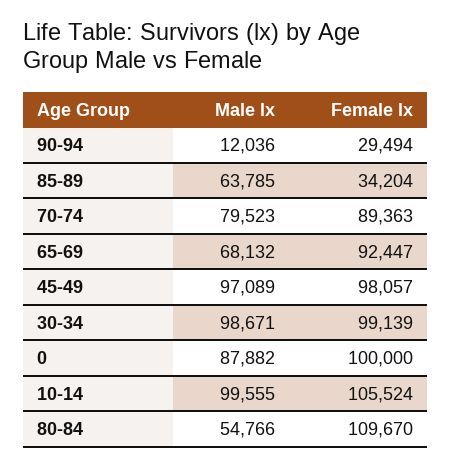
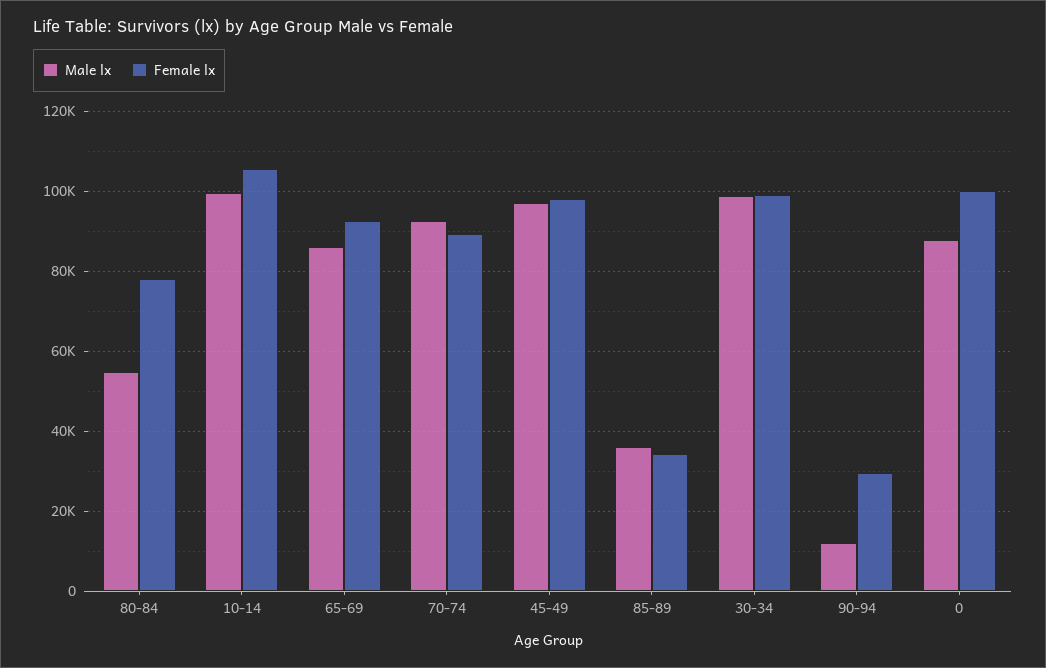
Male lx, 85-89: 63785 -> 36000
Male lx, 70-74: 79523 -> 92000
Male lx, 65-69: 68132 -> 86000
Female lx, 80-84: 109670 -> 78000

